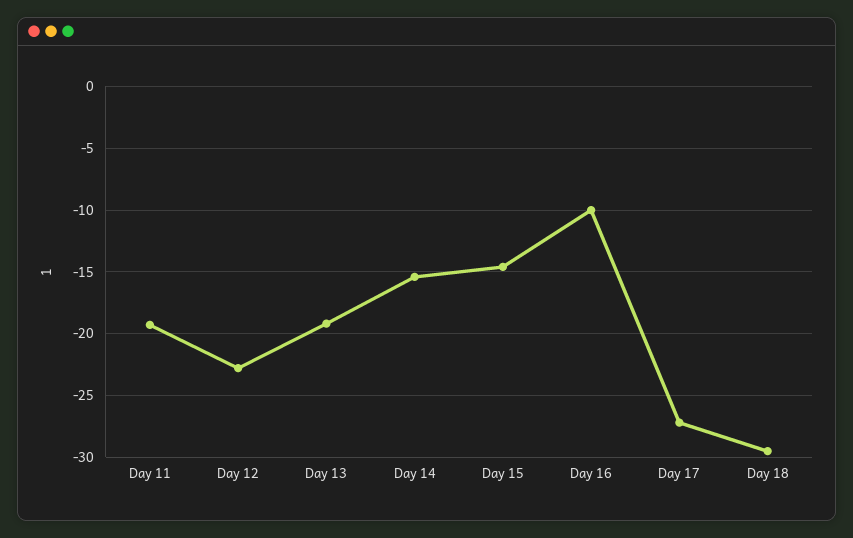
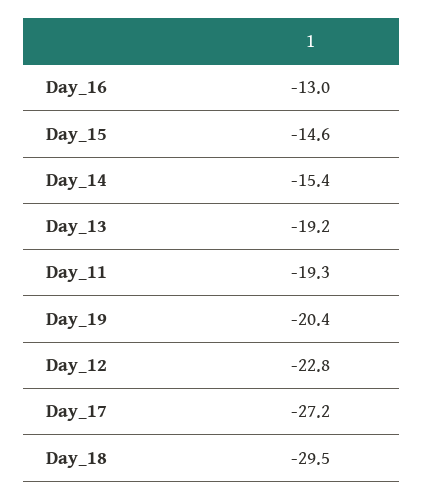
Day 16: -10 -> -13
Day_19: none -> -20.4

